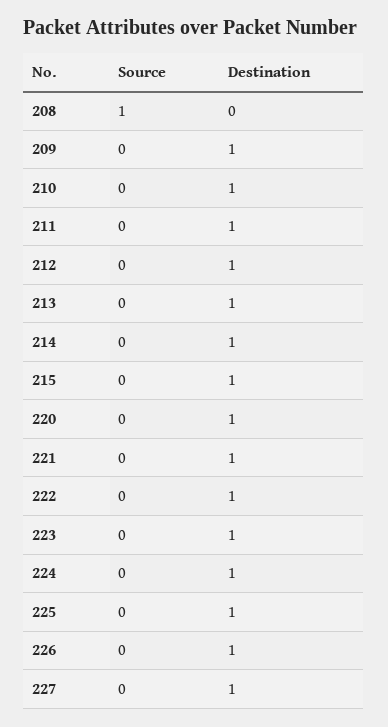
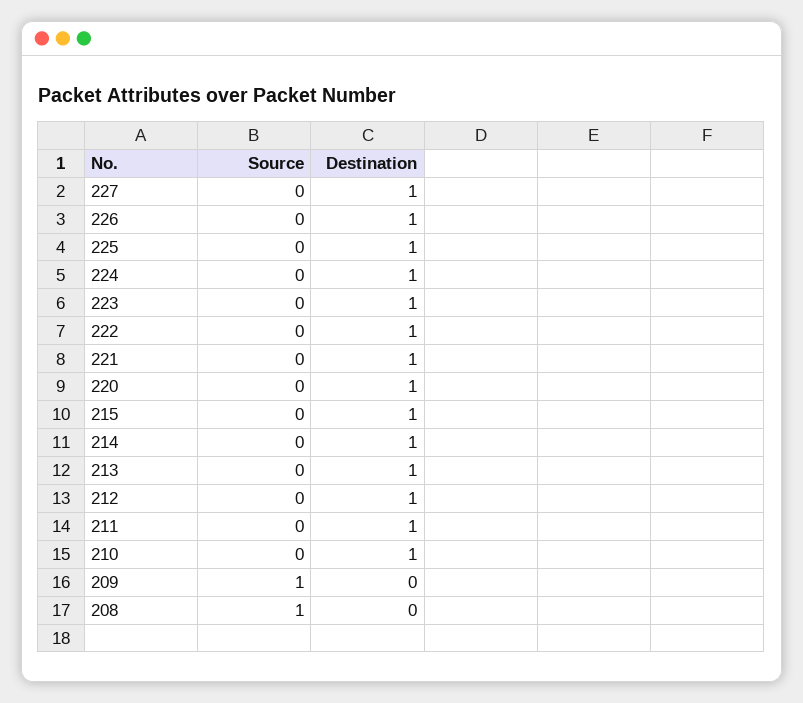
Source, 209: 0 -> 1
Destination, 209: 1 -> 0

